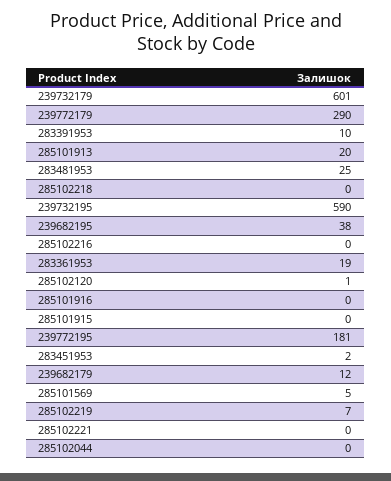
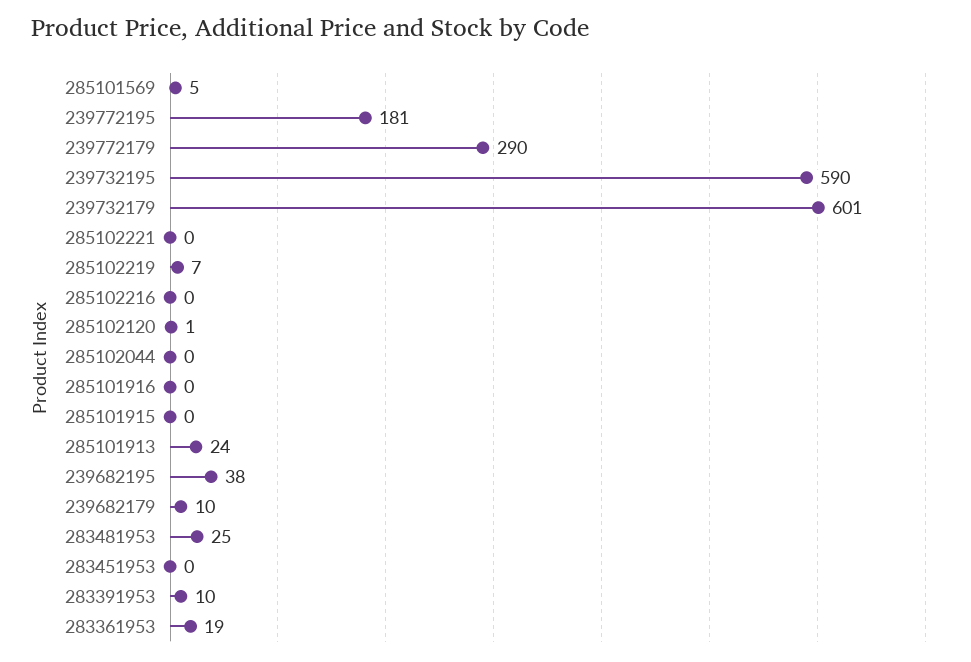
285101913: 20 -> 24
285102218: 0 -> none
283451953: 2 -> 0
239682179: 12 -> 10

